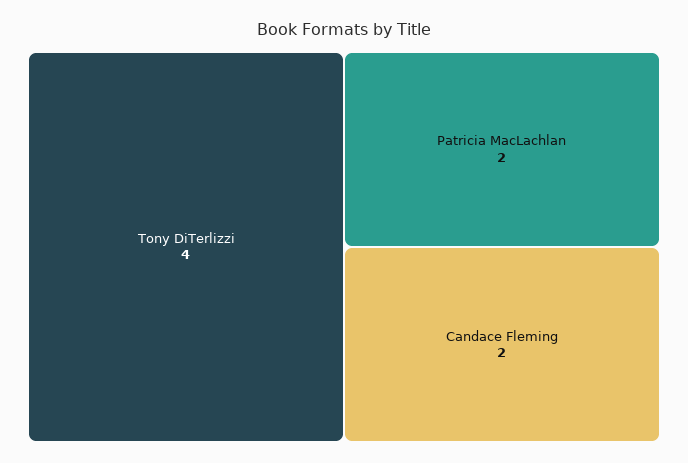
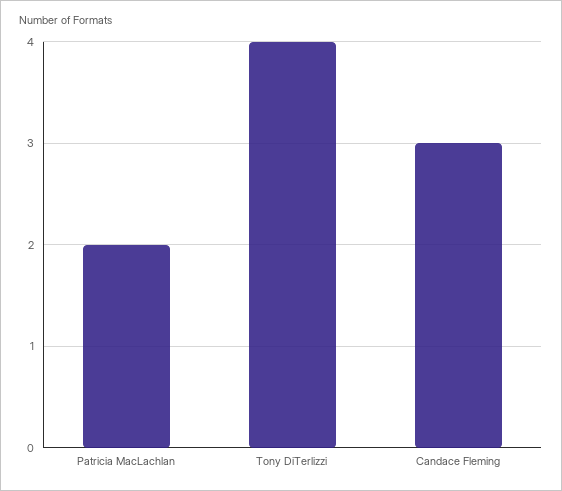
Candace Fleming: 2 -> 3

